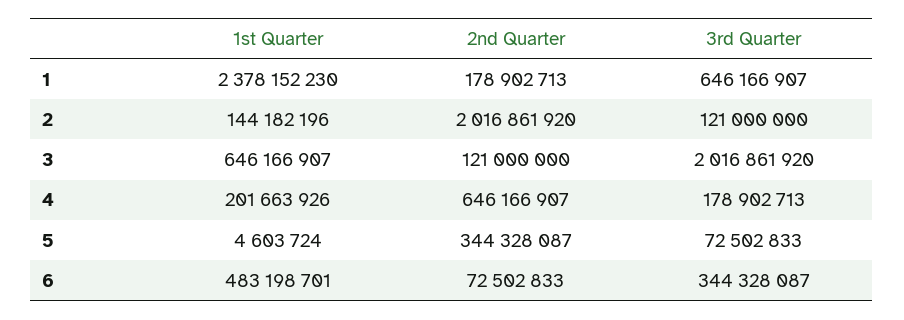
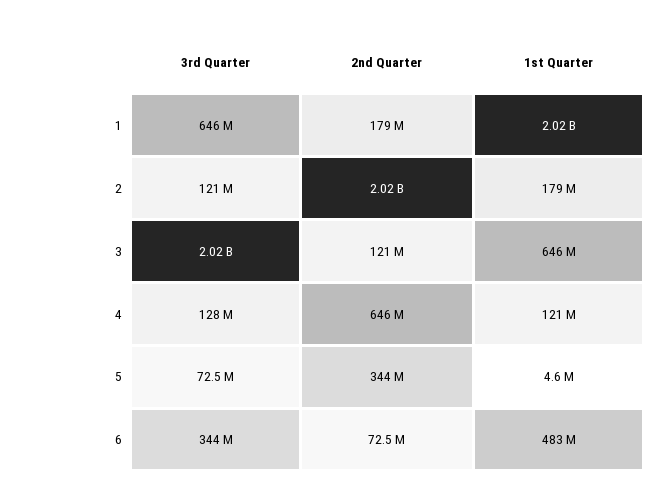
1st Quarter, 1: 2378152230 -> 2020000000
1st Quarter, 2: 144182196 -> 179000000
1st Quarter, 4: 201663926 -> 121000000
3rd Quarter, 4: 178902713 -> 128000000

